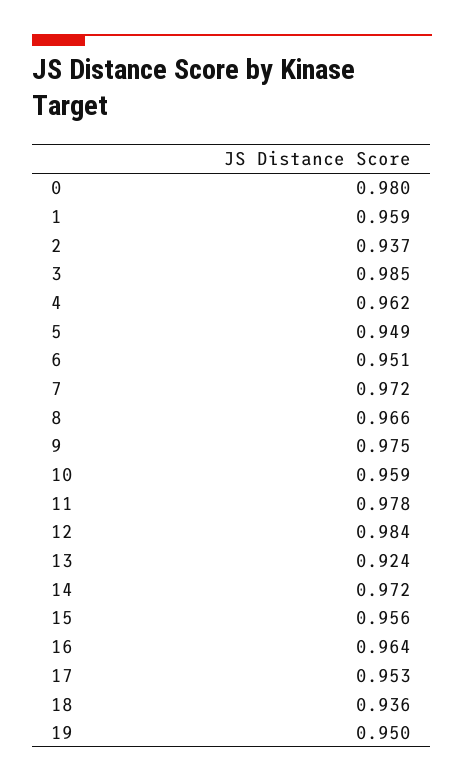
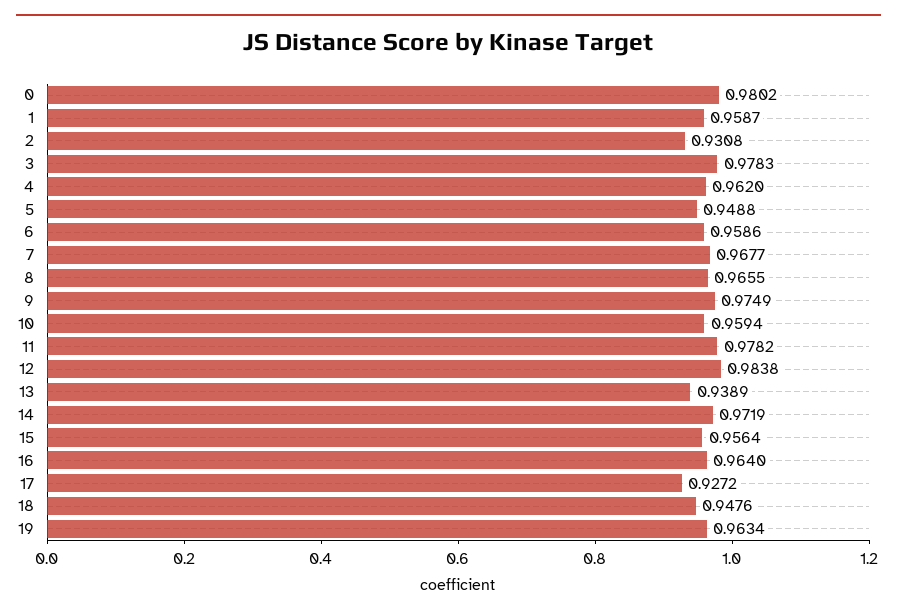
2: 0.937 -> 0.9308
3: 0.985 -> 0.9783
6: 0.951 -> 0.9586
7: 0.972 -> 0.9677
13: 0.924 -> 0.9389
17: 0.953 -> 0.9272
18: 0.936 -> 0.9476
19: 0.95 -> 0.9634

